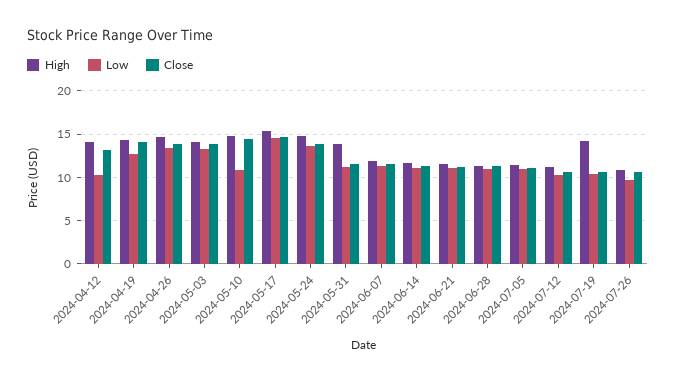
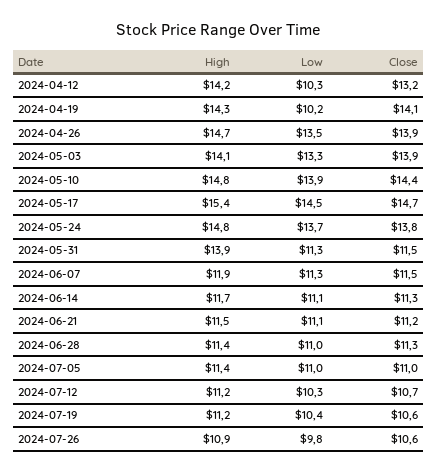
Low, 2024-04-19: 13 -> 10.2
Low, 2024-05-10: 11 -> 13.9
High, 2024-07-19: 14 -> 11.2

